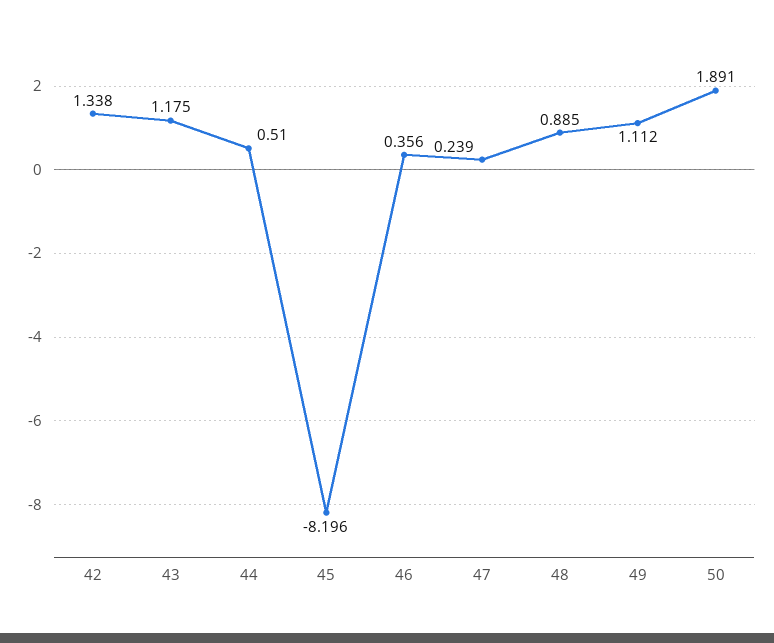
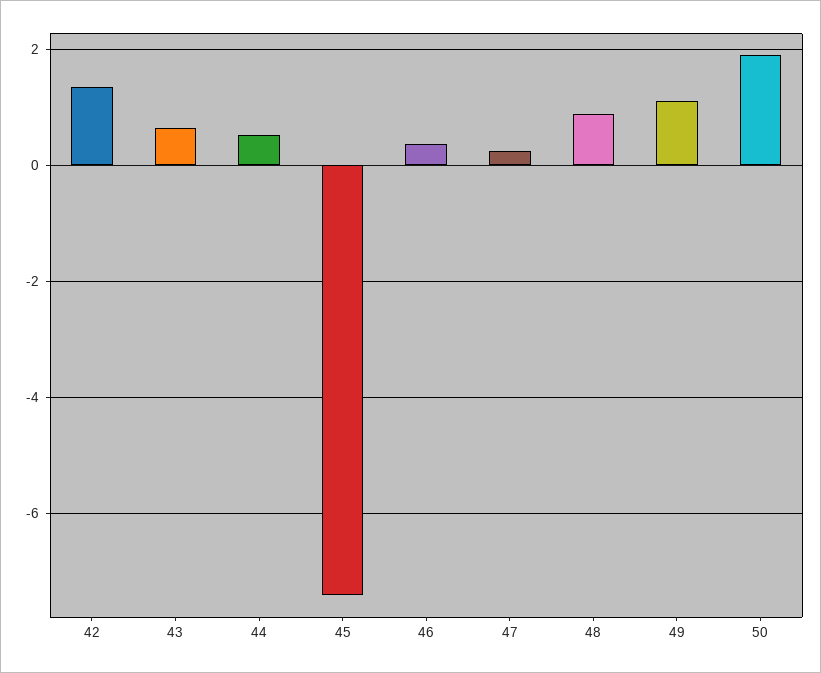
43: 1.175 -> 0.6
45: -8.196 -> -7.4

